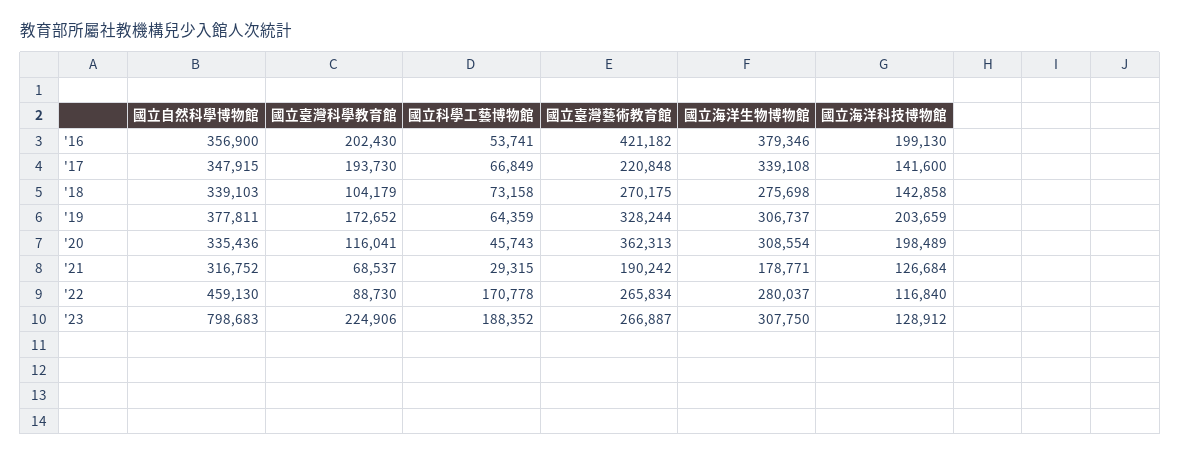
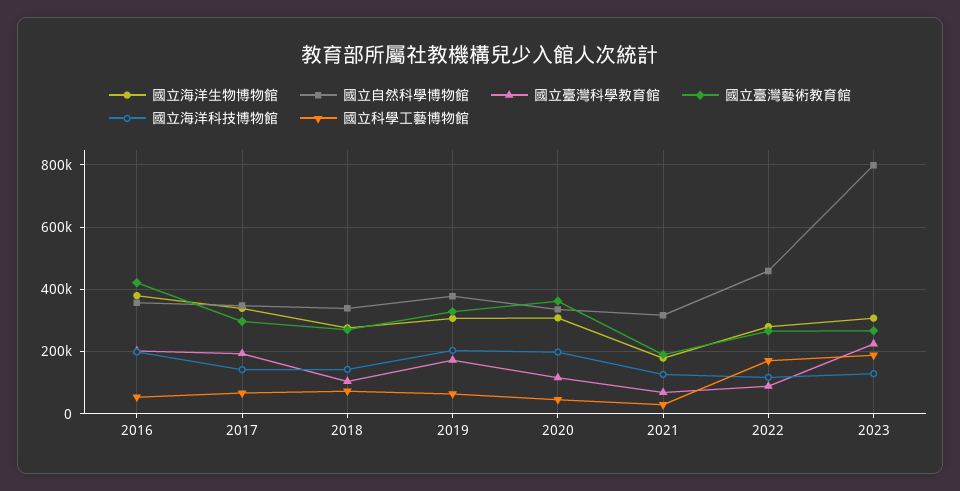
國立臺灣藝術教育館, '17: 220848 -> 300000

